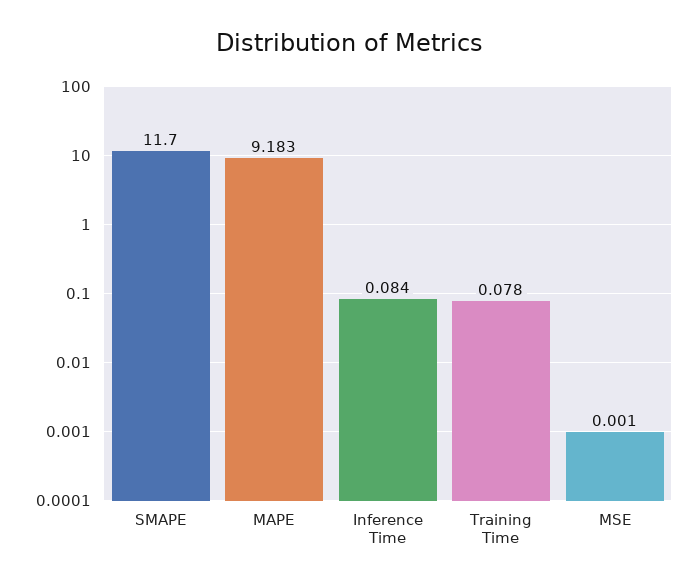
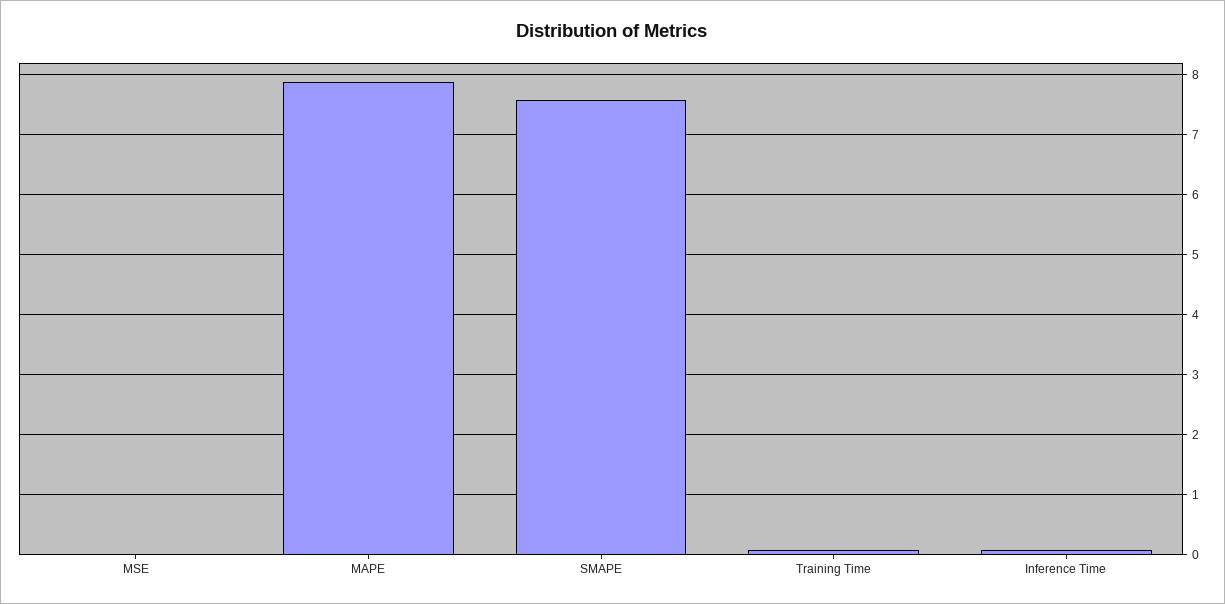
SMAPE: 11.7 -> 7.6
MAPE: 9.183 -> 7.9

